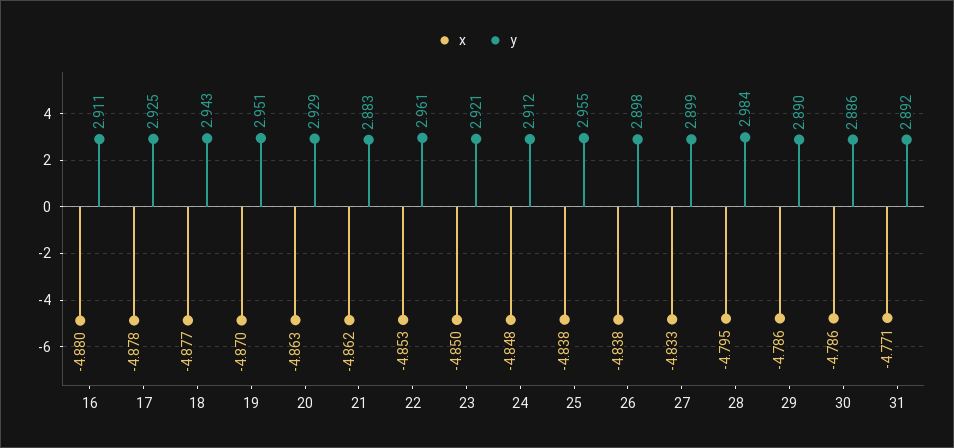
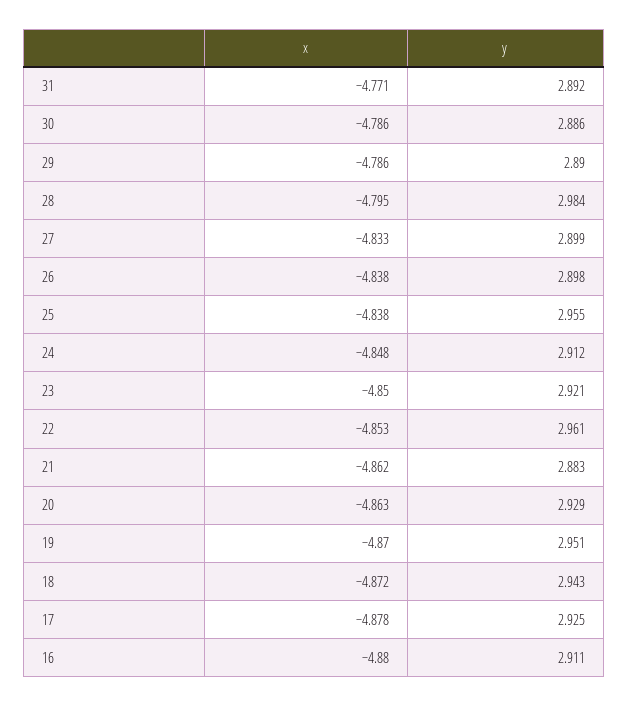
x, 18: -4.877 -> -4.872

